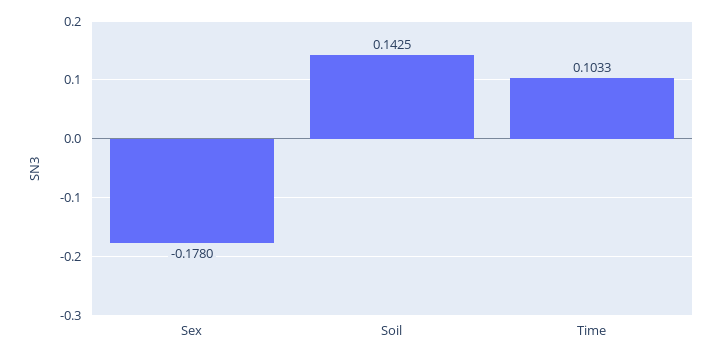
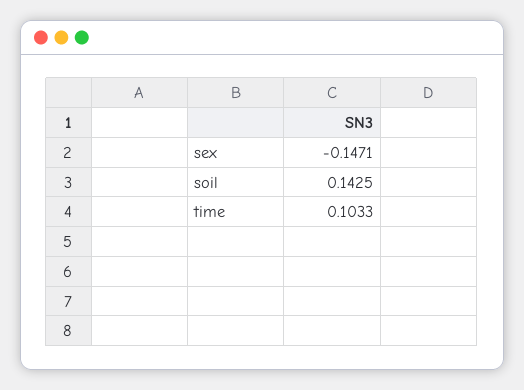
Sex: -0.178 -> -0.1471

